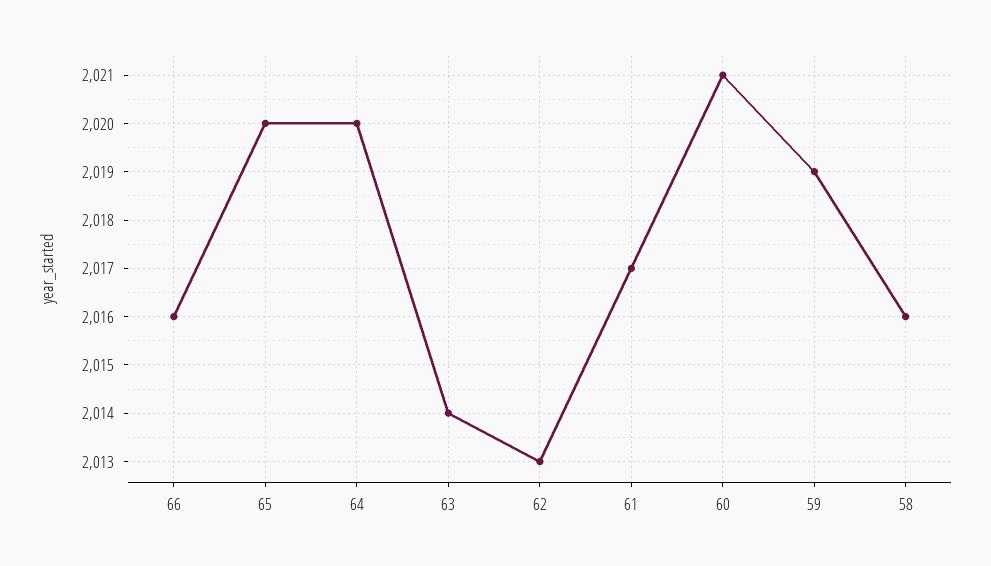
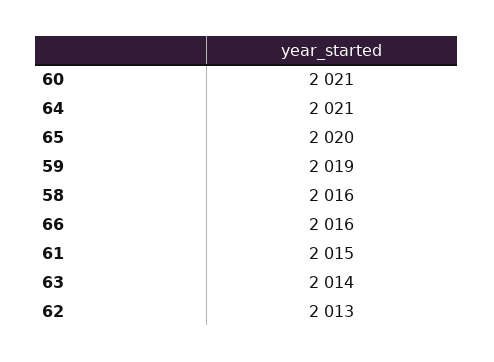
64: 2020 -> 2021
61: 2017 -> 2015

